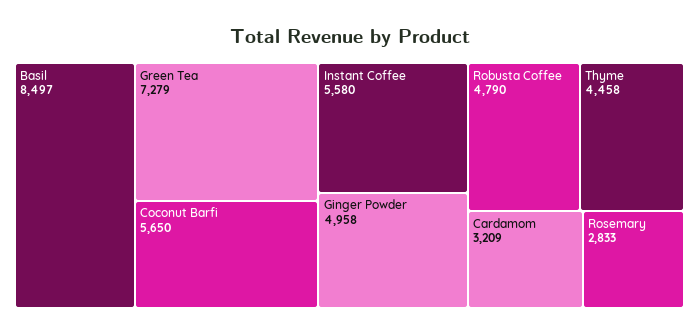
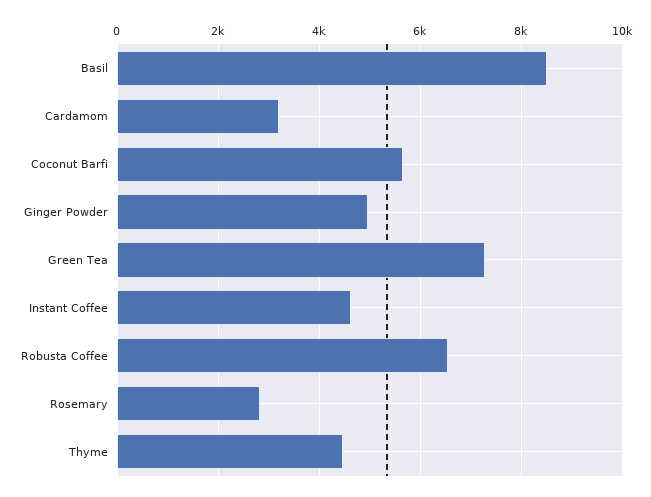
Instant Coffee: 5580 -> 4600
Robusta Coffee: 4790 -> 6600

